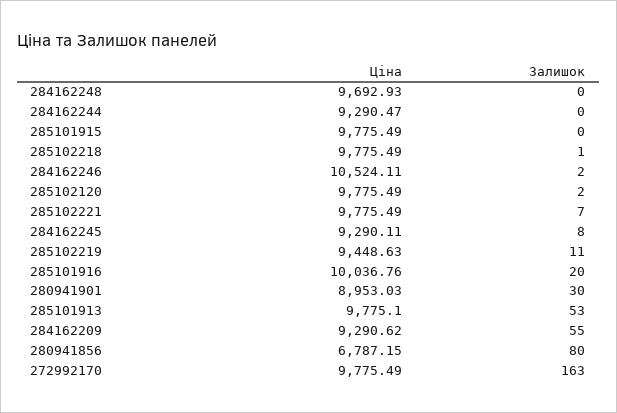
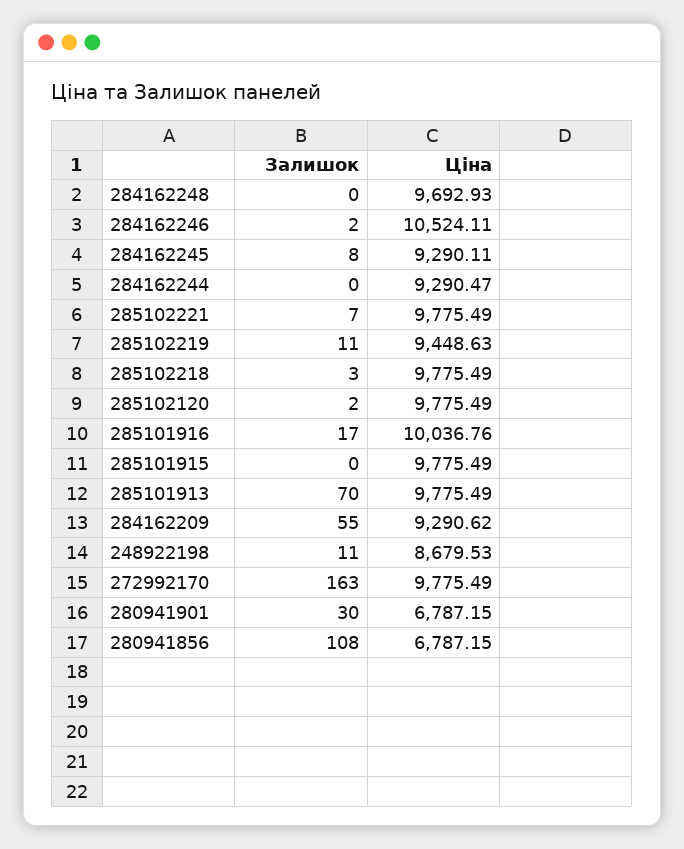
Залишок, 285102218: 1 -> 3
Залишок, 285101916: 20 -> 17
Ціна, 280941901: 8953.03 -> 6787.15
Ціна, 285101913: 9775.1 -> 9775.49
Залишок, 285101913: 53 -> 70
Залишок, 280941856: 80 -> 108
Залишок, 248922198: none -> 11
Ціна, 248922198: none -> 8679.53

